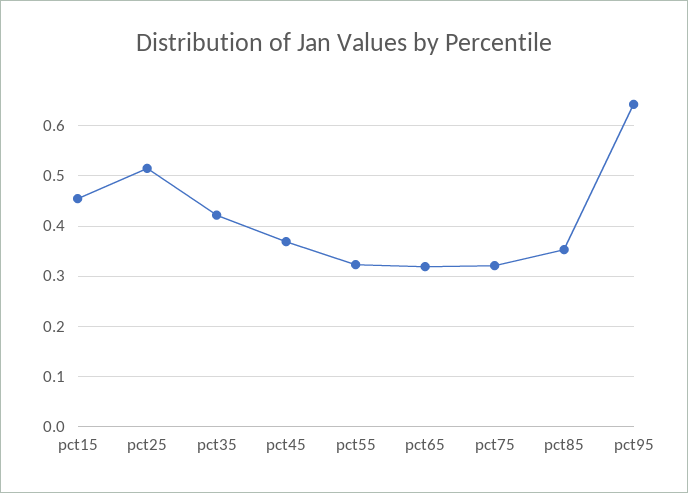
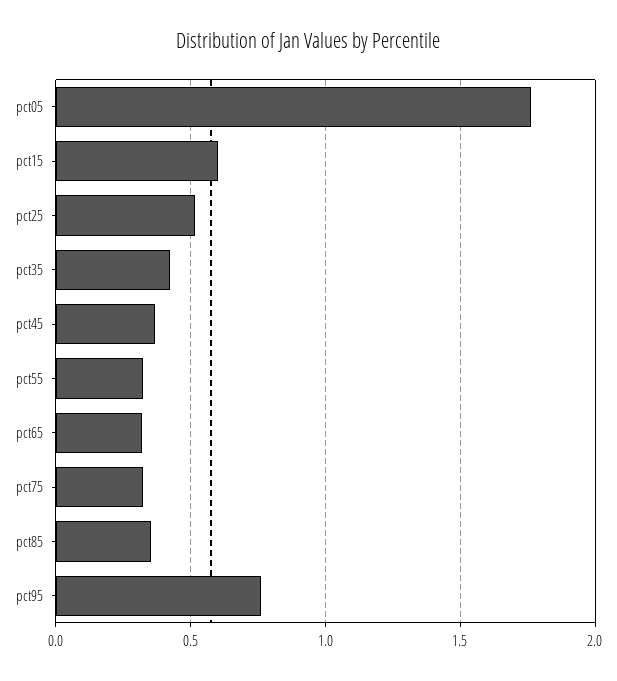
pct15: 0.46 -> 0.6
pct95: 0.64 -> 0.75
pct05: none -> 1.75

